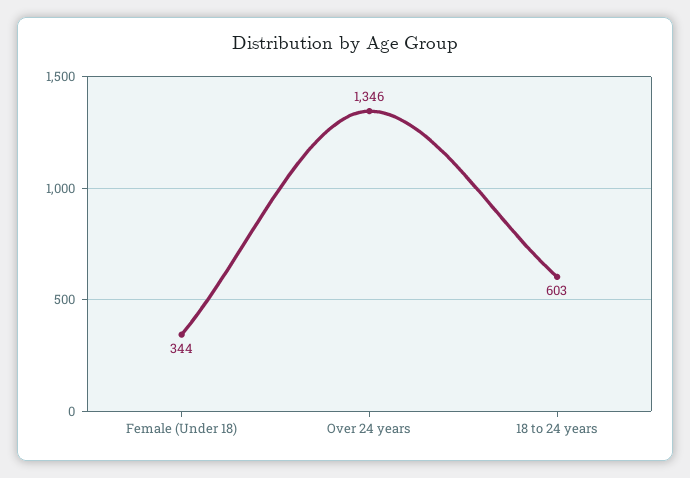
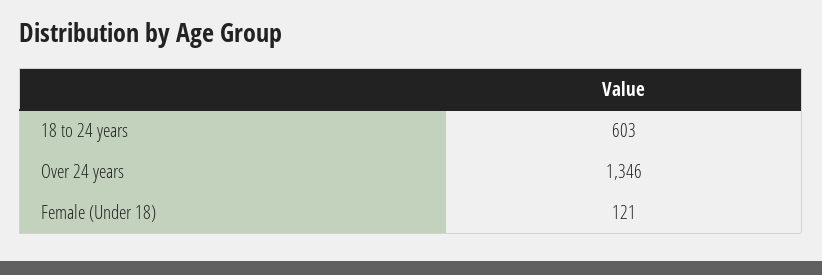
Female (Under 18): 344 -> 121

